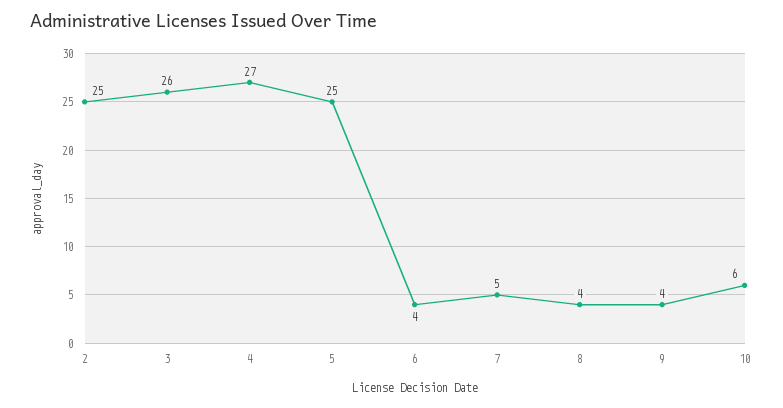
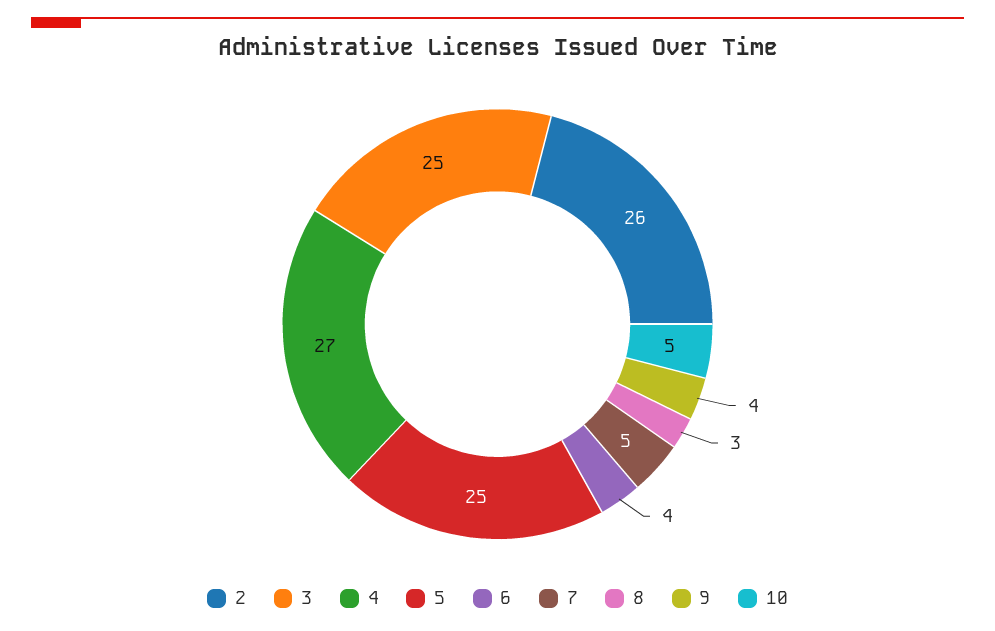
2: 25 -> 26
3: 26 -> 25
8: 4 -> 3
10: 6 -> 5

